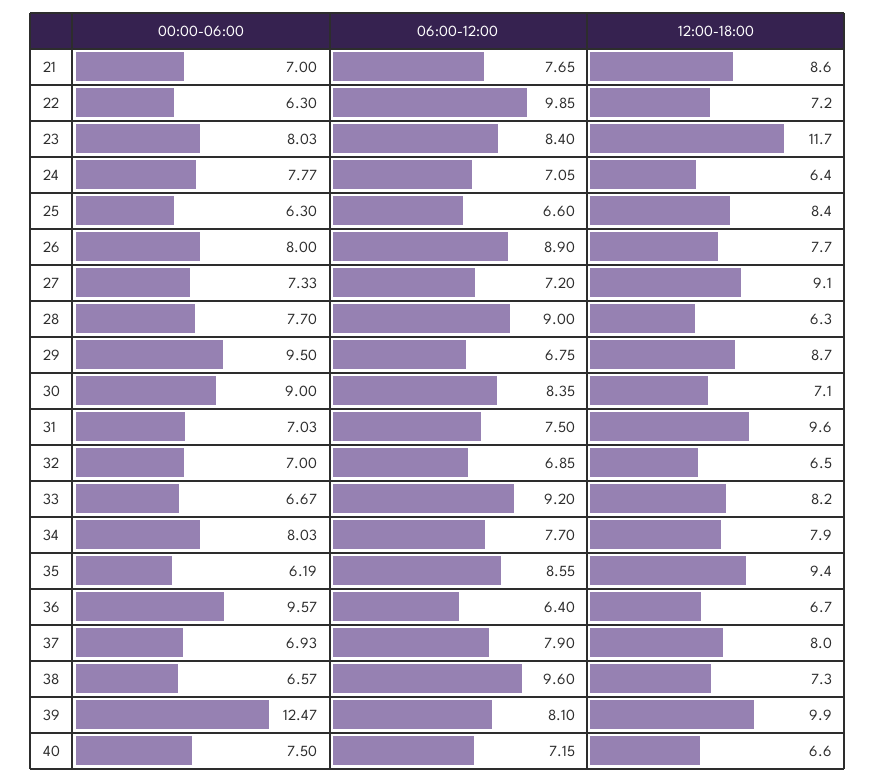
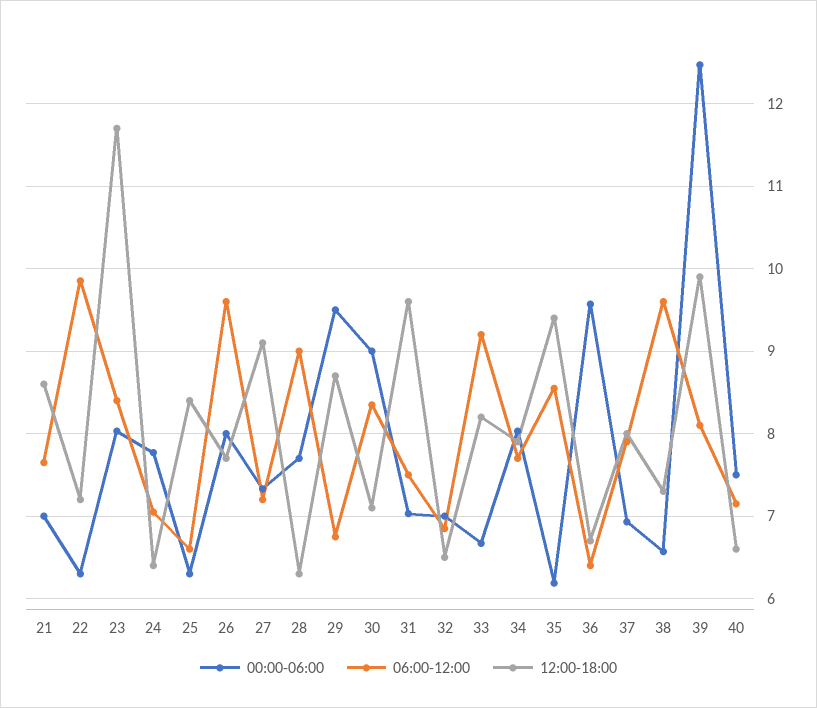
06:00-12:00, 26: 8.9 -> 9.6

